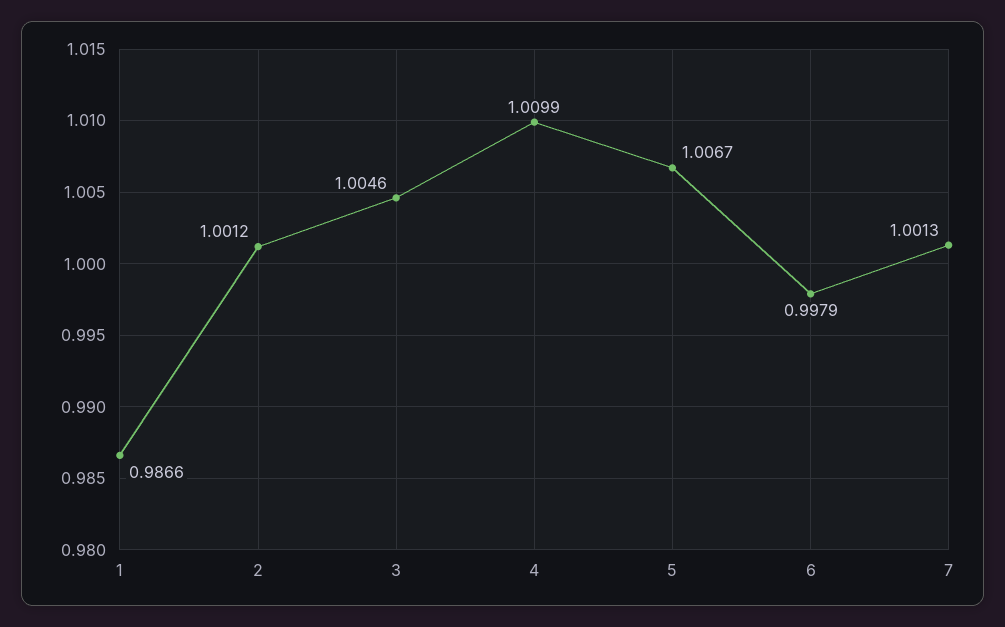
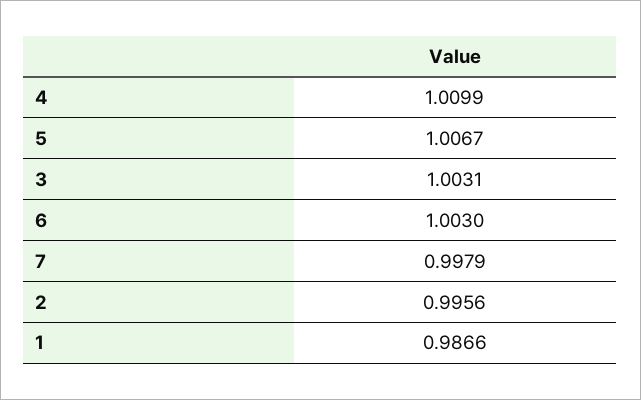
2: 1.0012 -> 0.9956
3: 1.0046 -> 1.0031
6: 0.9979 -> 1.003
7: 1.0013 -> 0.9979

